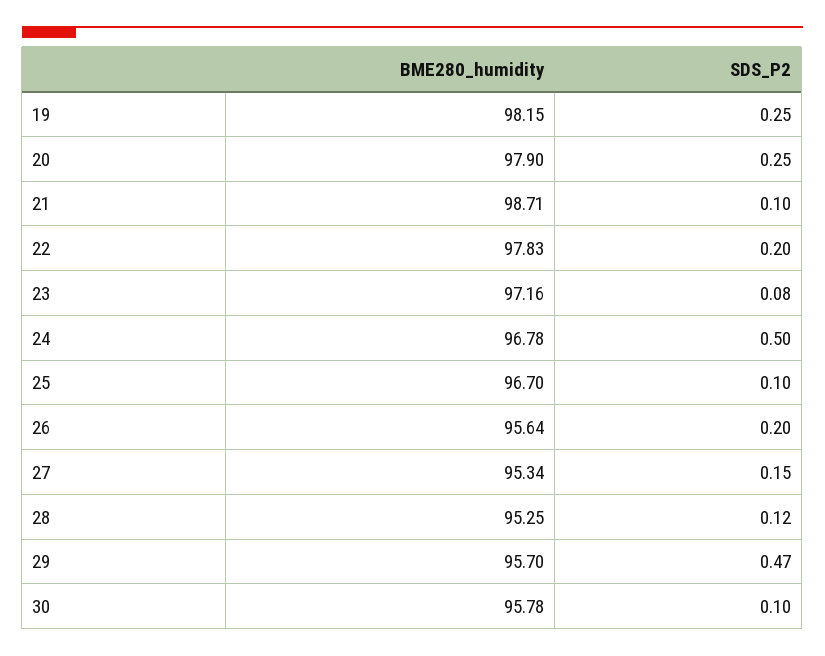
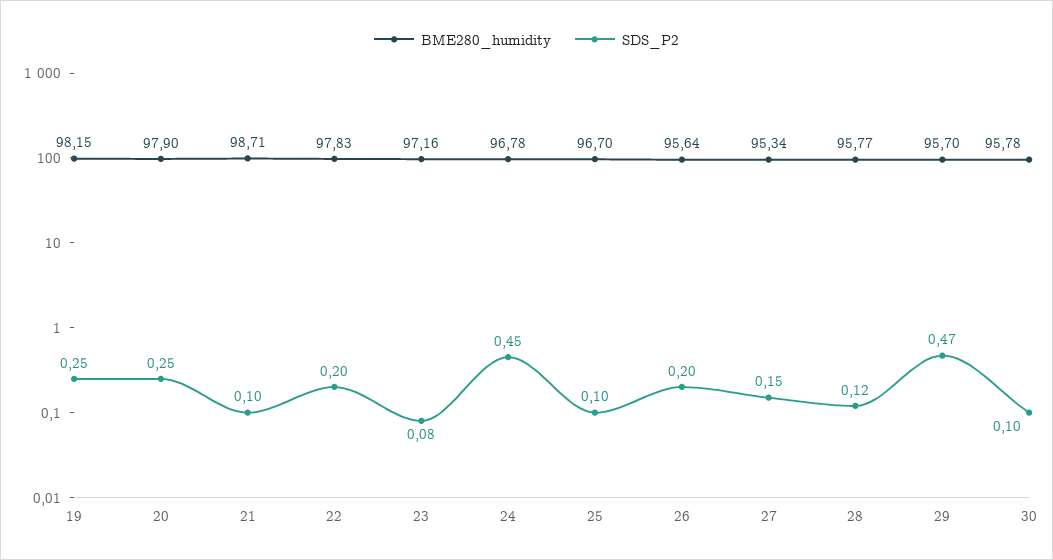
SDS_P2, 24: 0.5 -> 0.45
BME280_humidity, 28: 95.25 -> 95.77

